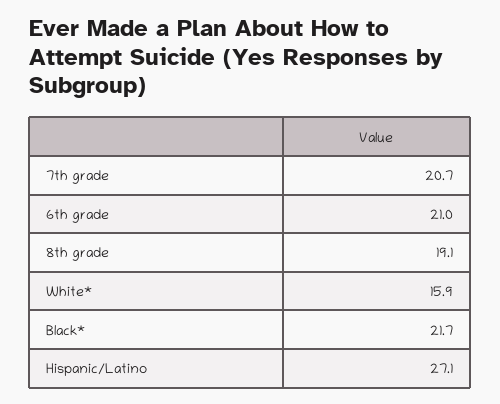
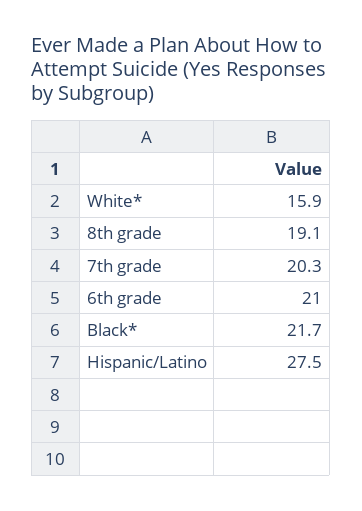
7th grade: 20.7 -> 20.3
Hispanic/Latino: 27.1 -> 27.5

